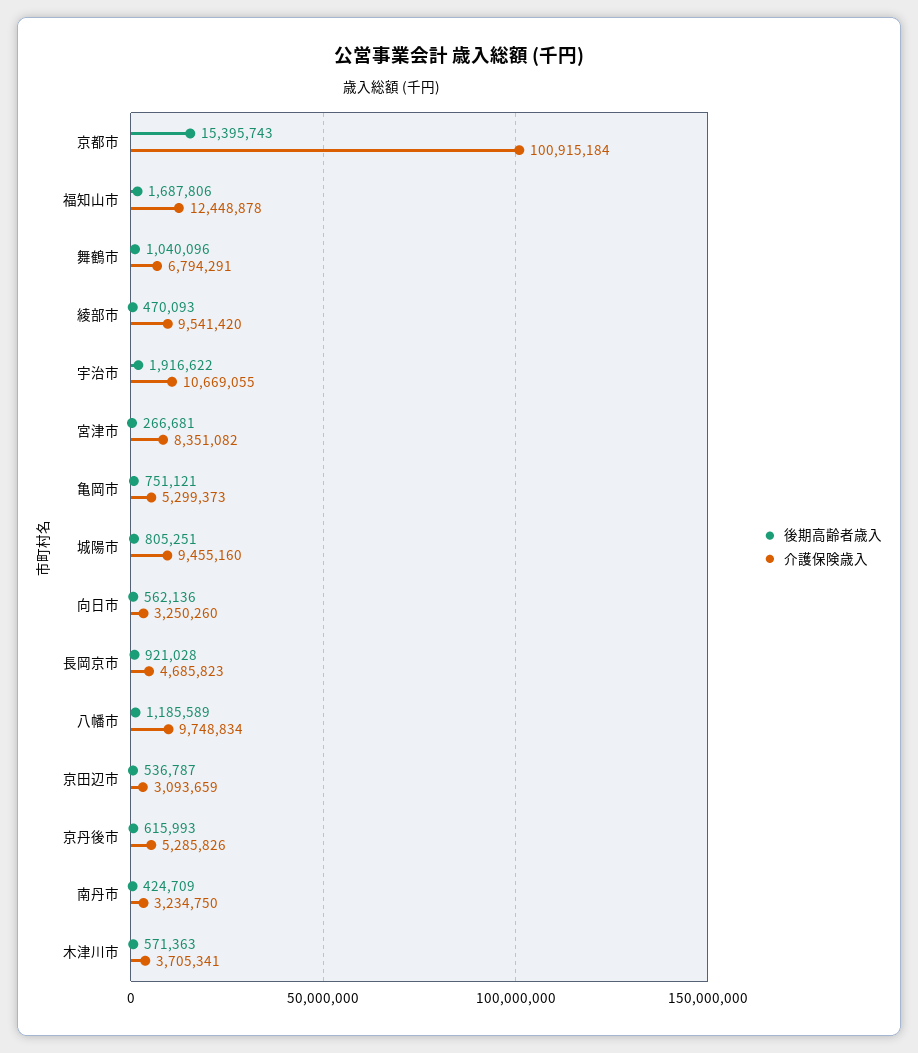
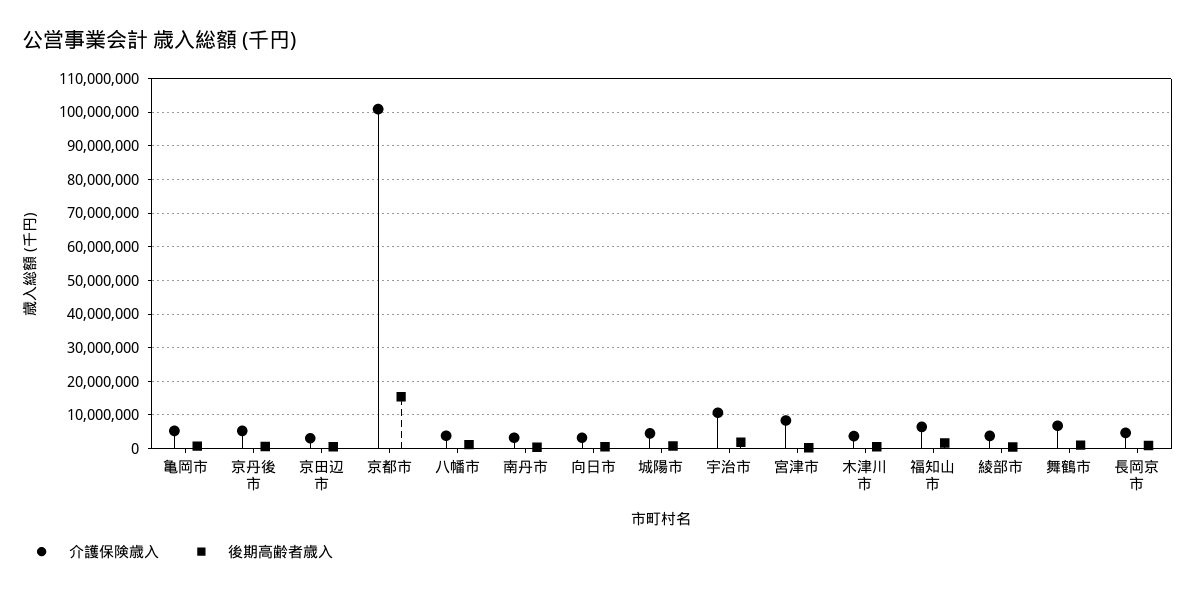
介護保険歳入, 福知山市: 12448878 -> 6000000
介護保険歳入, 綾部市: 9541420 -> 4000000
介護保険歳入, 城陽市: 9455160 -> 4000000
介護保険歳入, 八幡市: 9748834 -> 4000000

